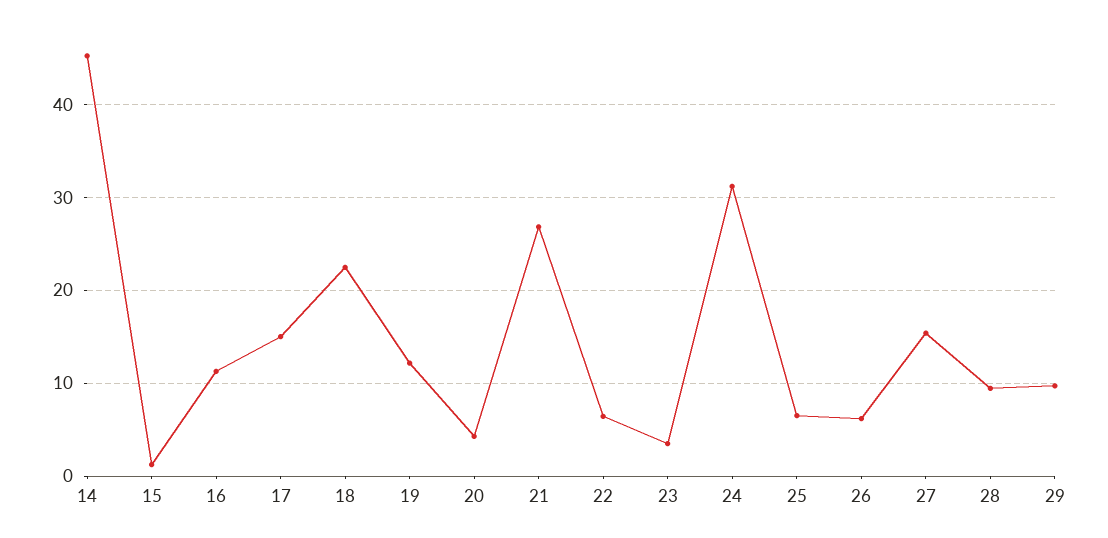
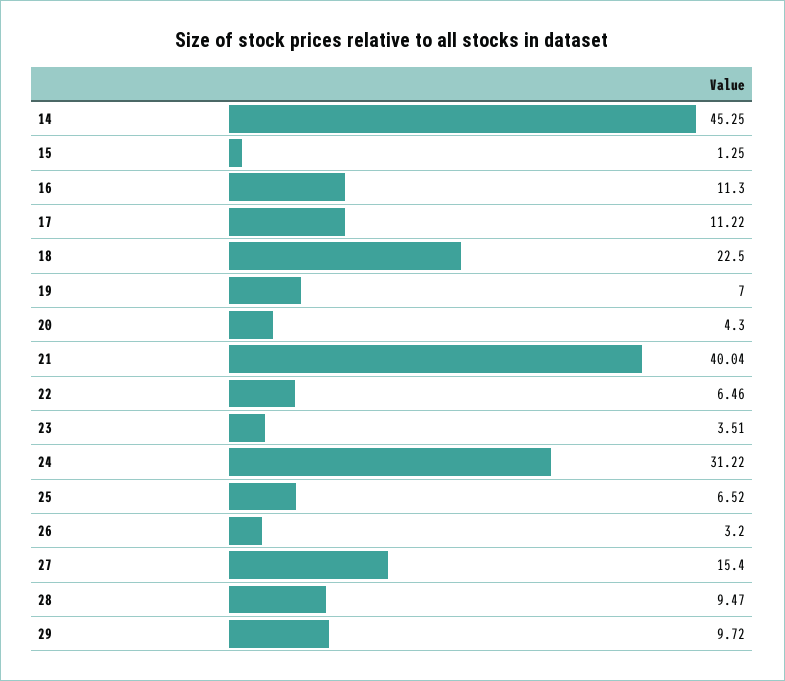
17: 15 -> 11.22
19: 12 -> 7
21: 27 -> 40.04
26: 6 -> 3.2

